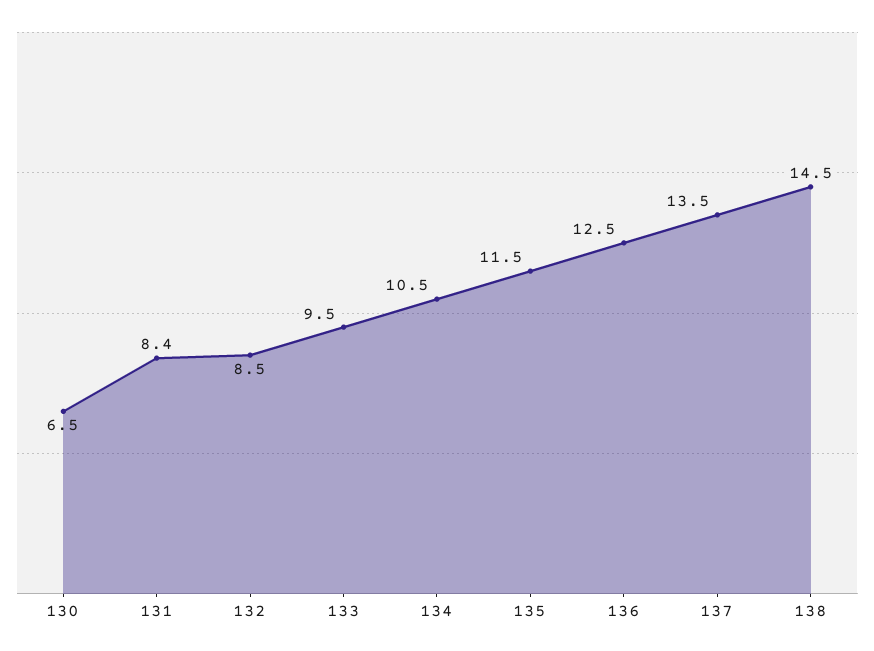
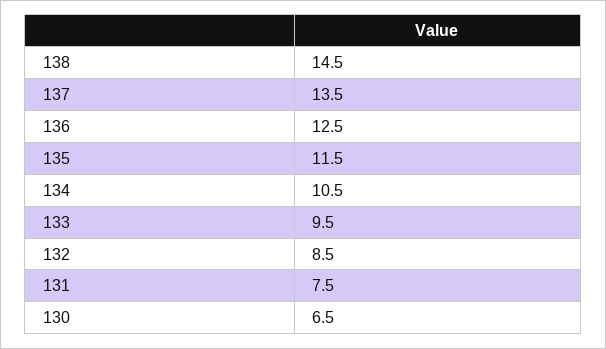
131: 8.4 -> 7.5

